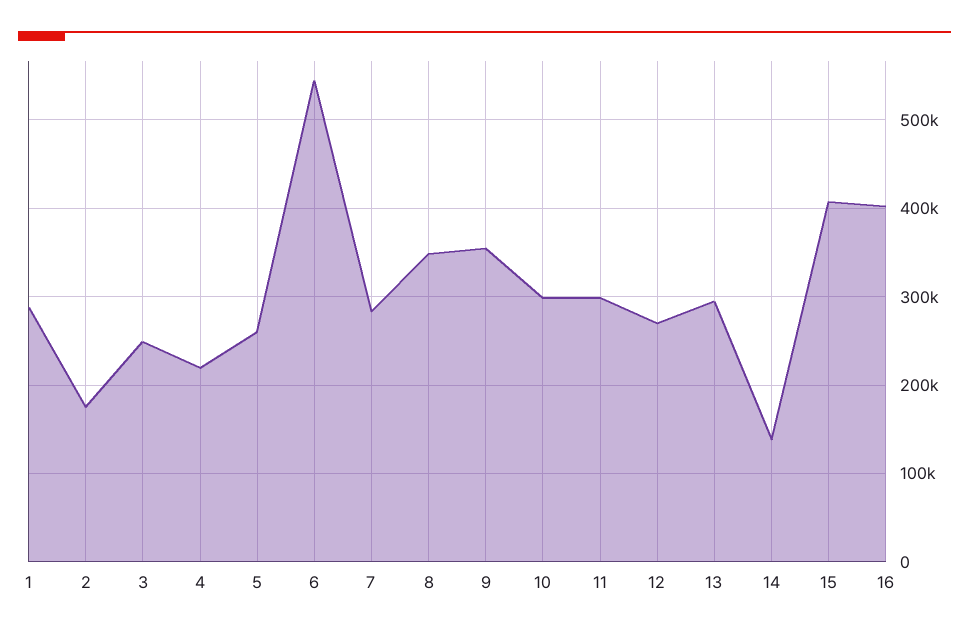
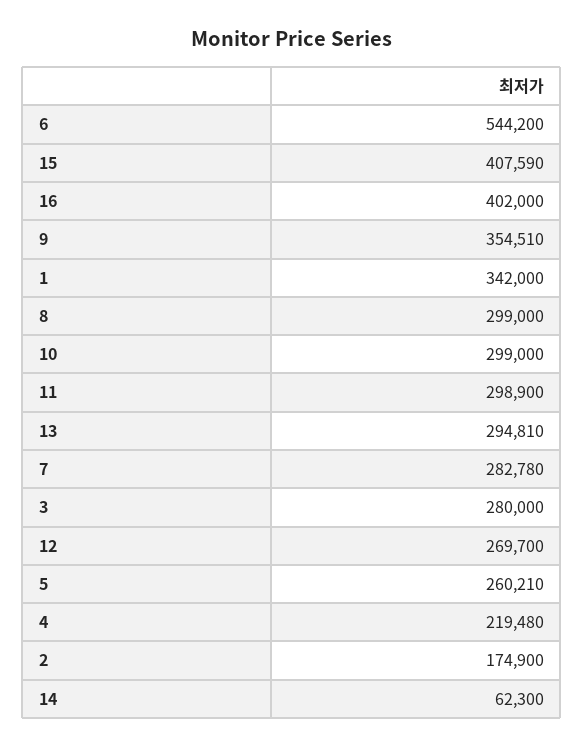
1: 290000 -> 342000
3: 250000 -> 280000
8: 350000 -> 299000
14: 140000 -> 62300

